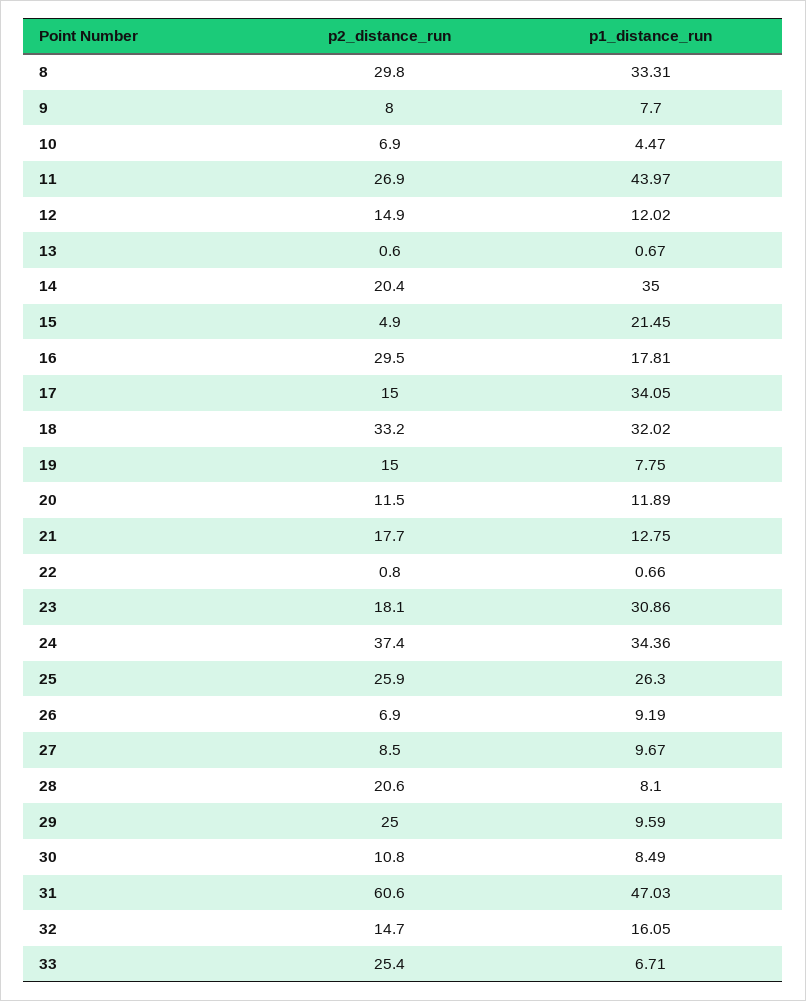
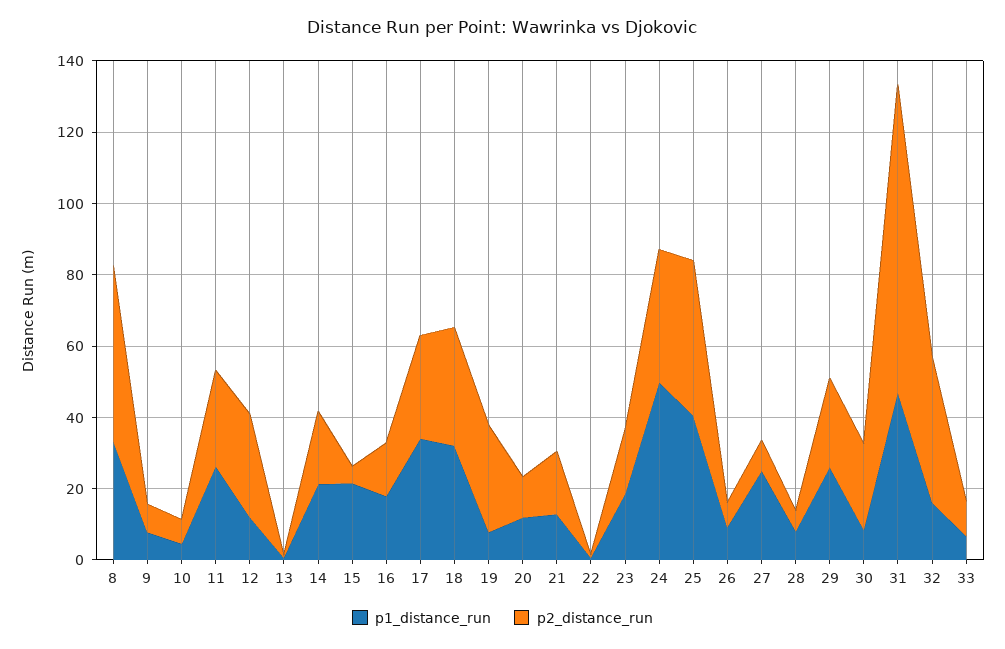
p2_distance_run, 8: 29.8 -> 50
p1_distance_run, 11: 43.97 -> 25
p2_distance_run, 12: 14.9 -> 30
p1_distance_run, 14: 35 -> 20
p2_distance_run, 16: 29.5 -> 15
p2_distance_run, 17: 15 -> 30
p2_distance_run, 19: 15 -> 30
p1_distance_run, 23: 30.86 -> 20
p1_distance_run, 24: 34.36 -> 50
p2_distance_run, 25: 25.9 -> 45
p1_distance_run, 25: 26.3 -> 40
p1_distance_run, 27: 9.67 -> 25
p2_distance_run, 28: 20.6 -> 5
p1_distance_run, 29: 9.59 -> 25
p2_distance_run, 30: 10.8 -> 25
p2_distance_run, 31: 60.6 -> 85
p2_distance_run, 32: 14.7 -> 40
p2_distance_run, 33: 25.4 -> 10

